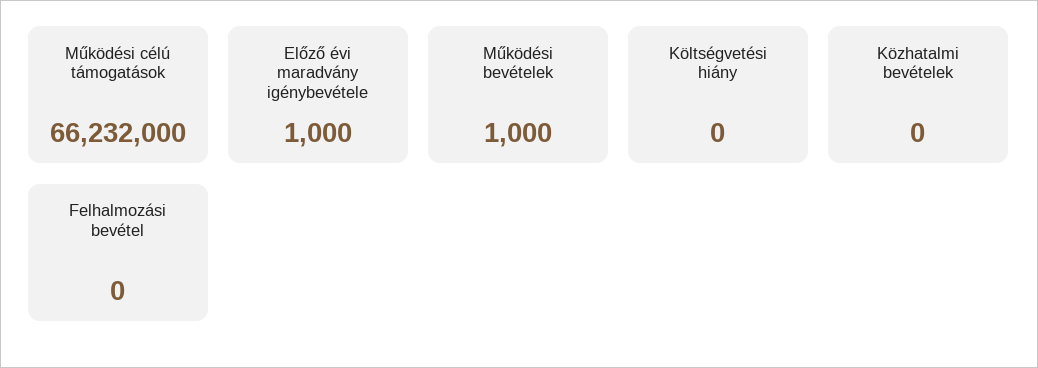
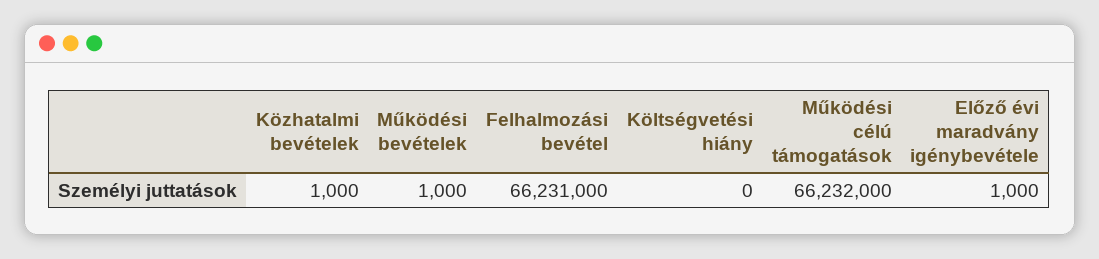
Közhatalmi bevételek: 0 -> 1000
Felhalmozási bevétel: 0 -> 66231000

